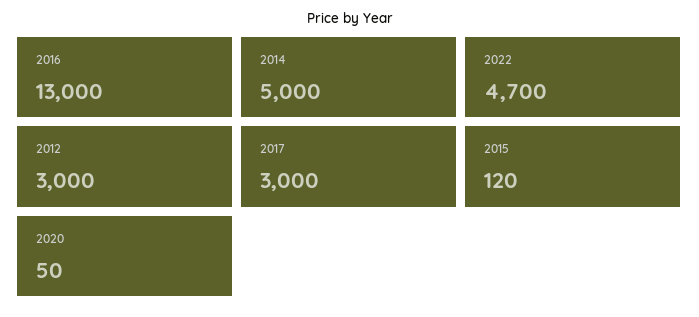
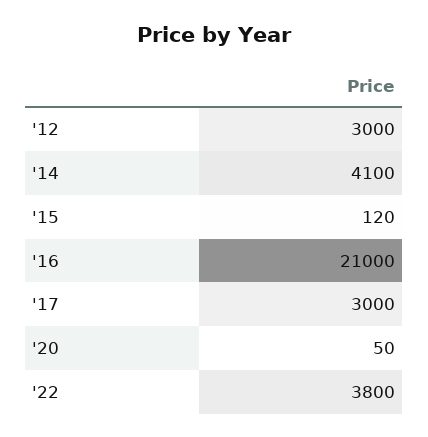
2016: 13000 -> 21000
2014: 5000 -> 4100
2022: 4700 -> 3800

